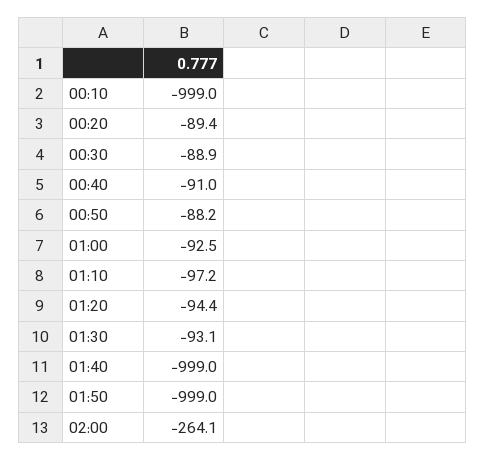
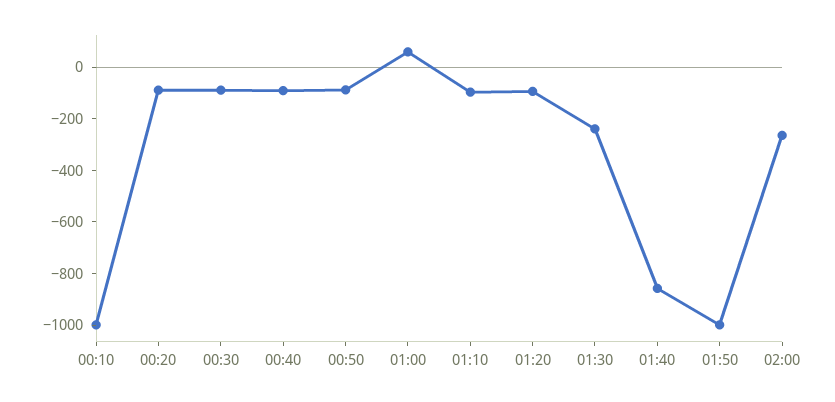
01:00: -92.5 -> 50
01:30: -93.1 -> -250
01:40: -999 -> -850

